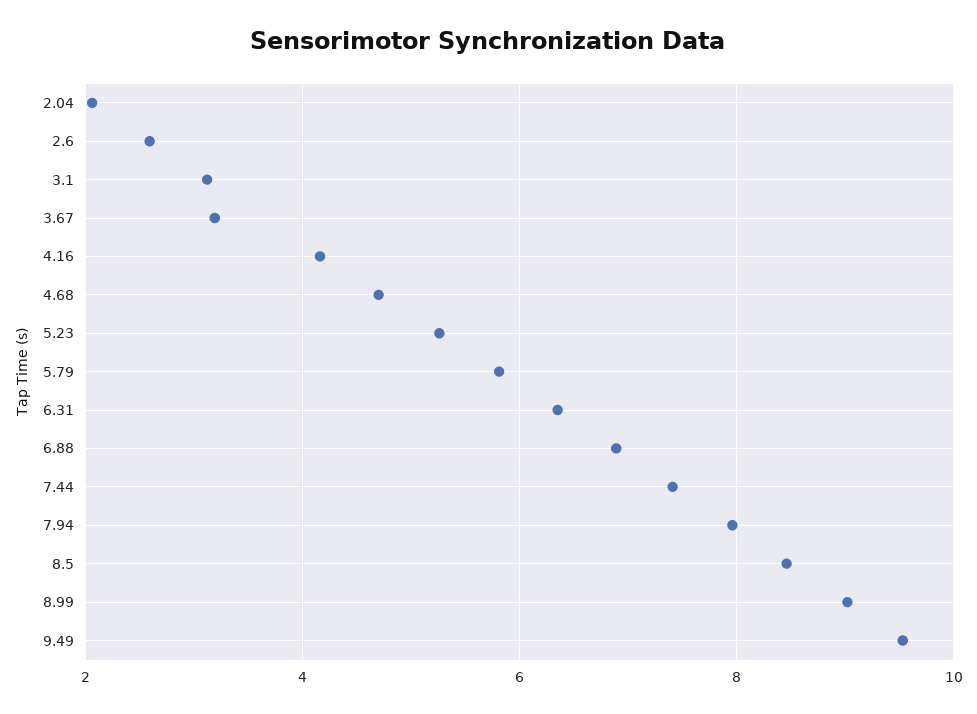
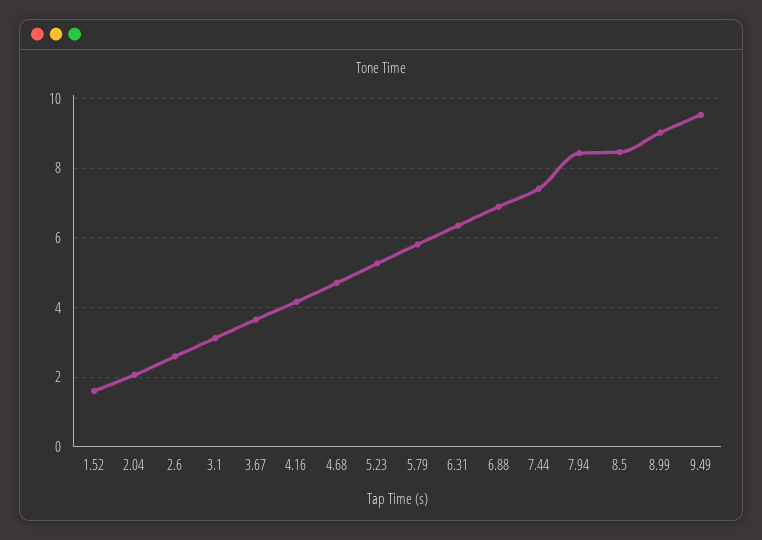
3.67: 3.2 -> 3.6
7.94: 8 -> 8.4
1.52: none -> 1.6

